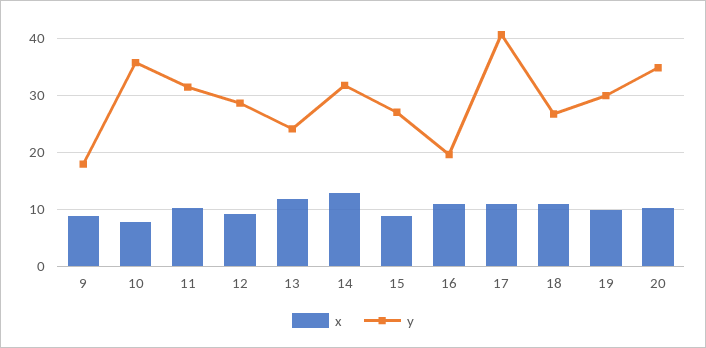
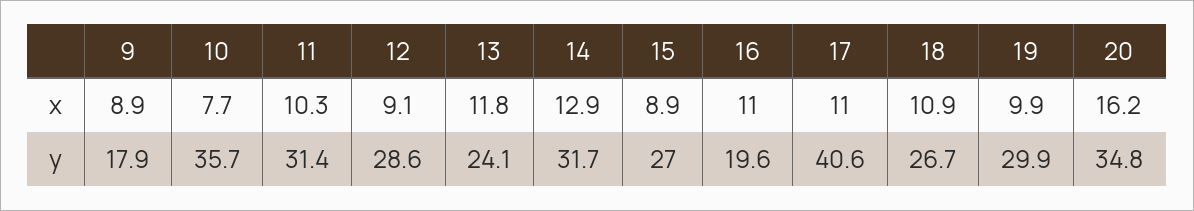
x, 20: 10 -> 16.2

